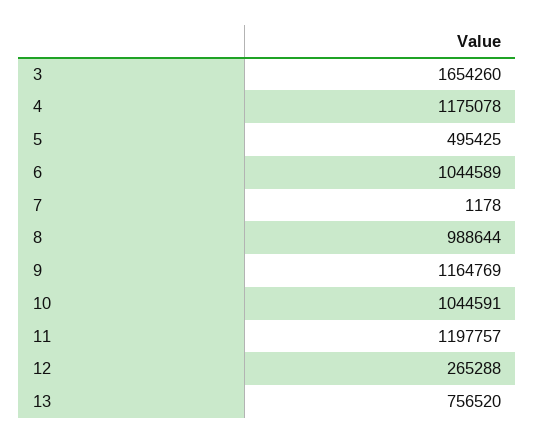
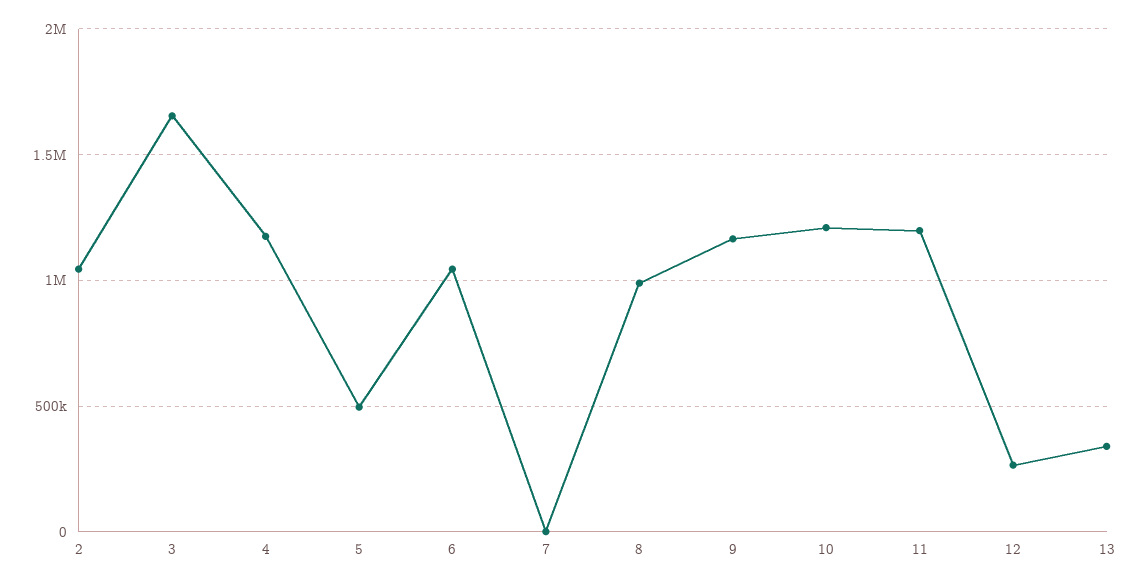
10: 1044591 -> 1200000
13: 756520 -> 350000
2: none -> 1050000

